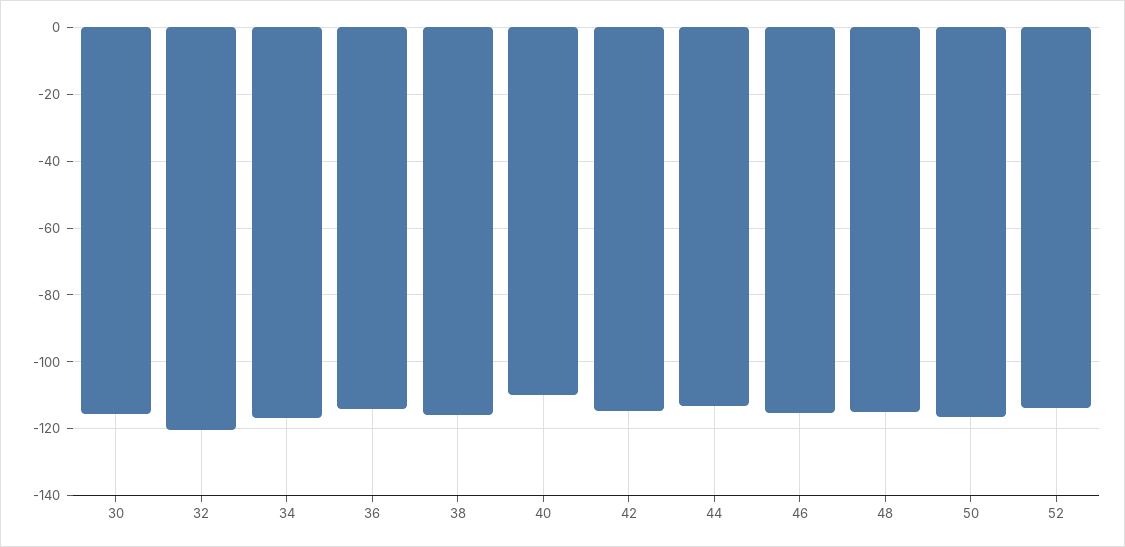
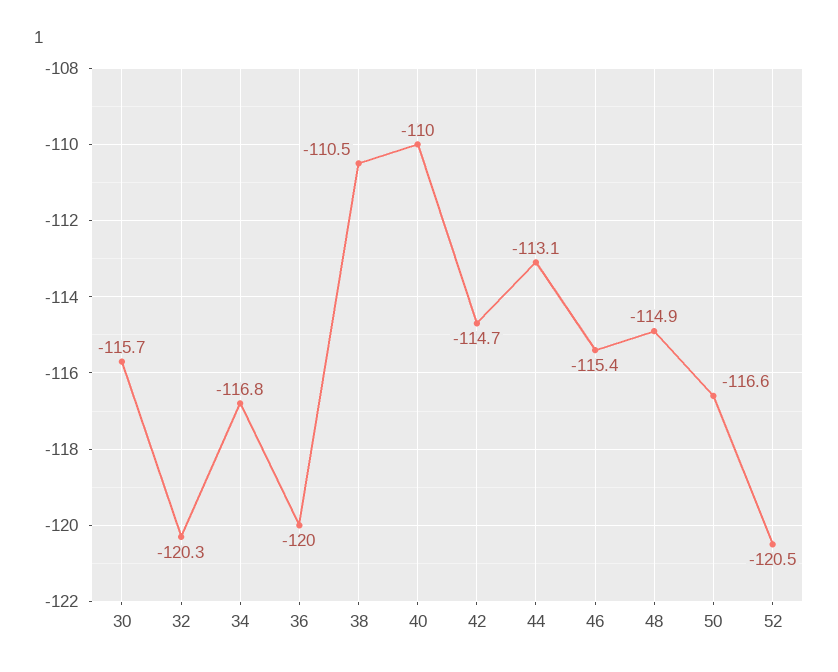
36: -114 -> -120
38: -116 -> -110.5
52: -114 -> -120.5

